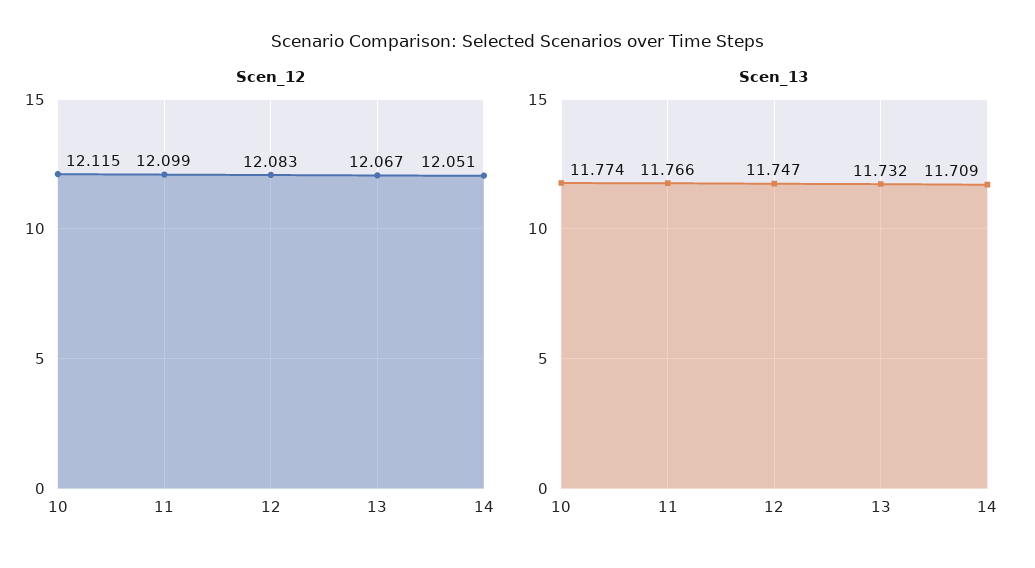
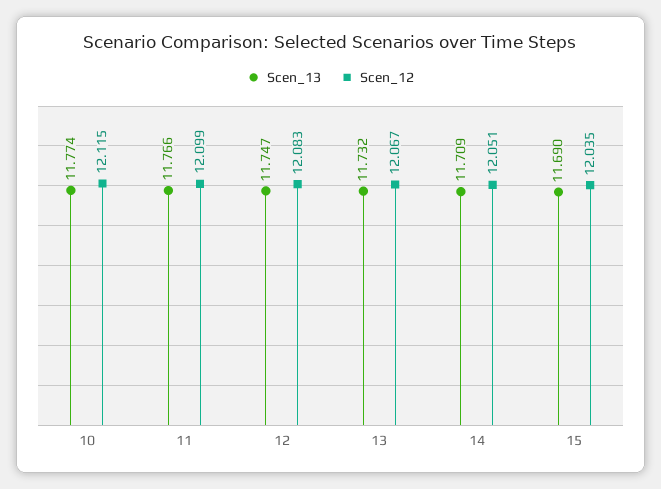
Scen_13, 15: none -> 11.69
Scen_12, 15: none -> 12.035

